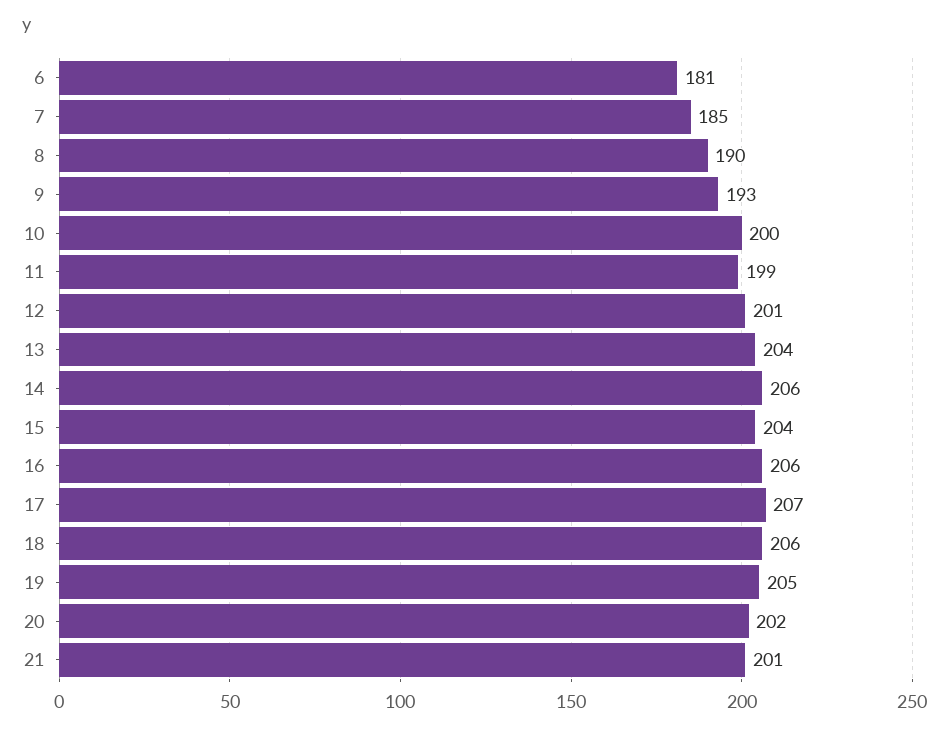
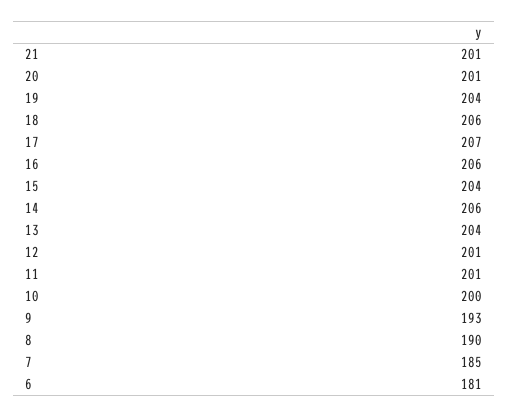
11: 199 -> 201
19: 205 -> 204
20: 202 -> 201

